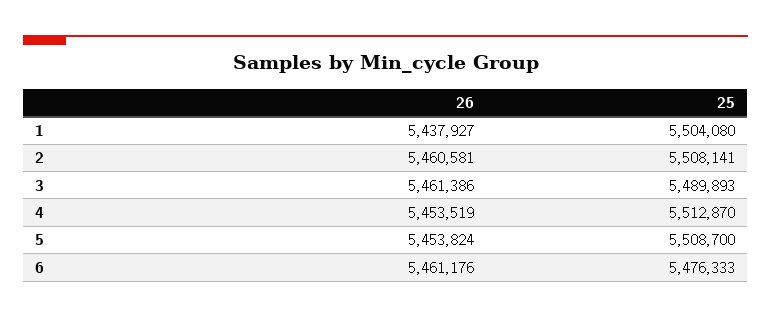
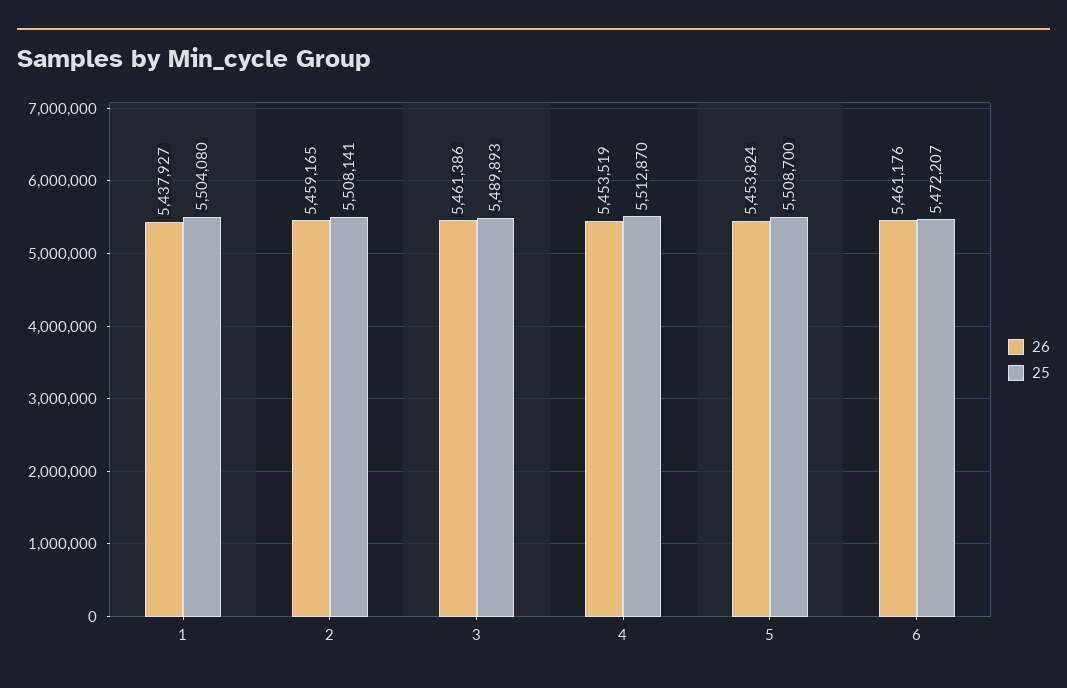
26, 2: 5460581 -> 5459165
25, 6: 5476333 -> 5472207

